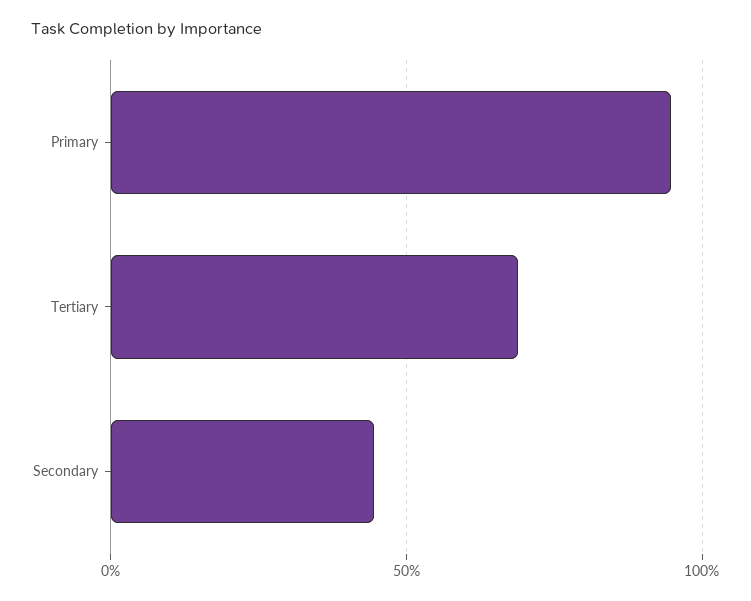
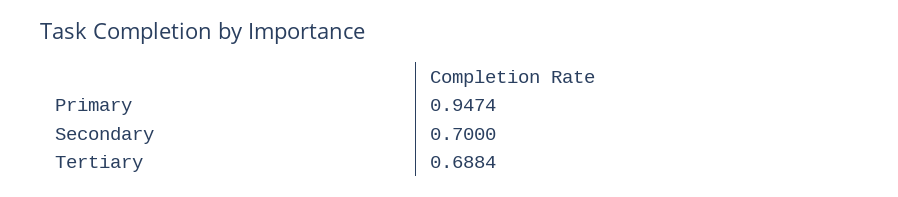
Secondary: 0.45 -> 0.7

